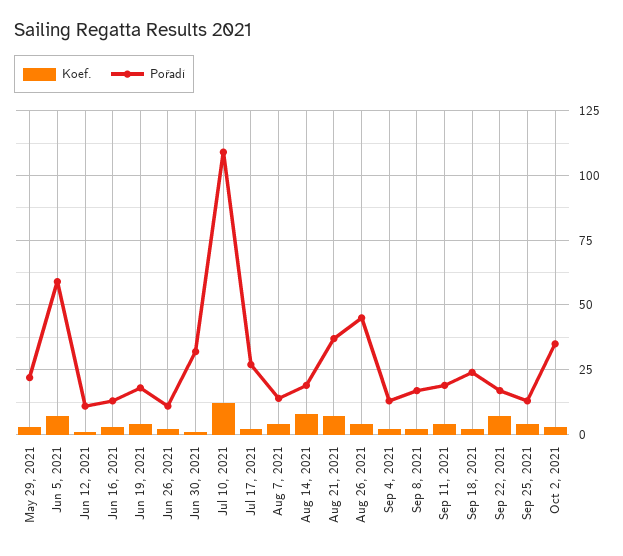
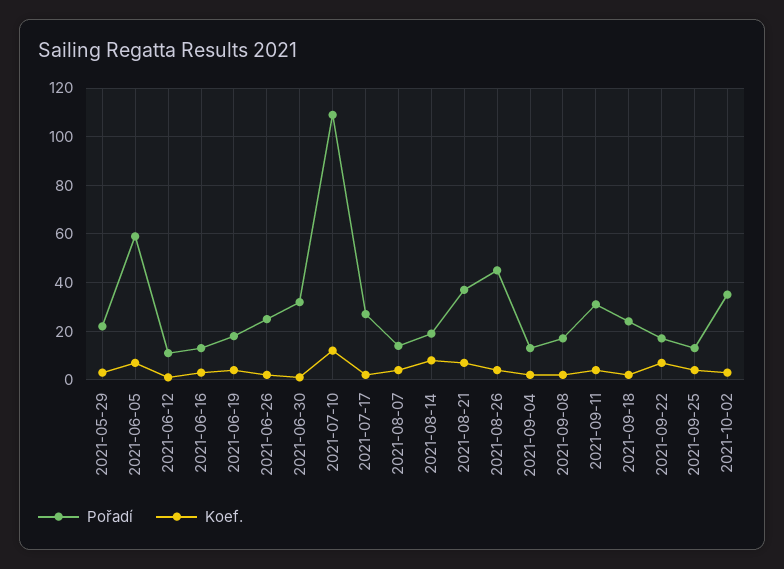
Pořadí, Jun 26, 2021: 10 -> 25
Pořadí, Sep 11, 2021: 20 -> 30

